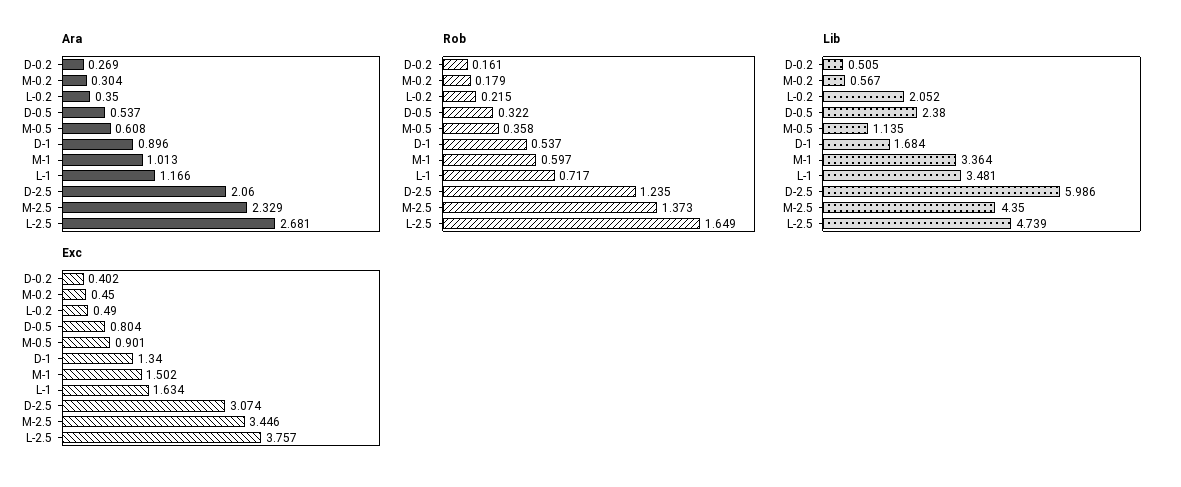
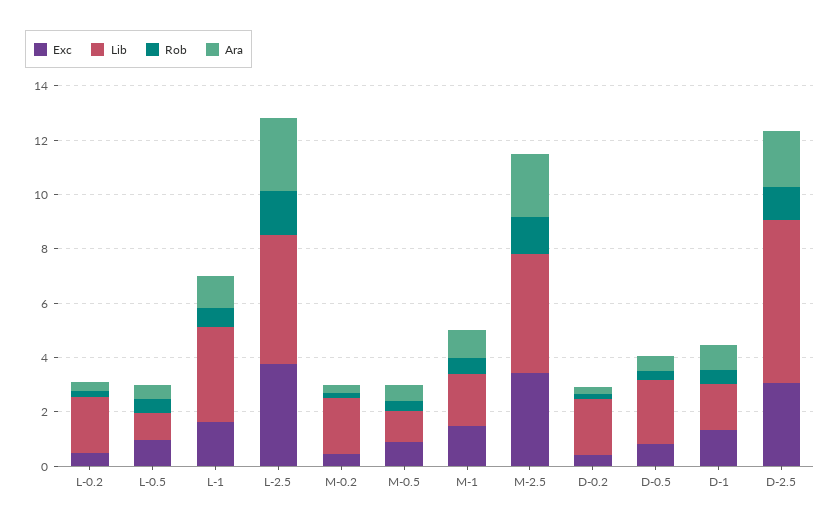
Lib, D-0.2: 0.505 -> 2
Lib, M-0.2: 0.567 -> 2
Lib, M-1: 3.364 -> 2
Exc, L-0.5: none -> 1
Lib, L-0.5: none -> 1
Rob, L-0.5: none -> 0.5
Ara, L-0.5: none -> 0.5

